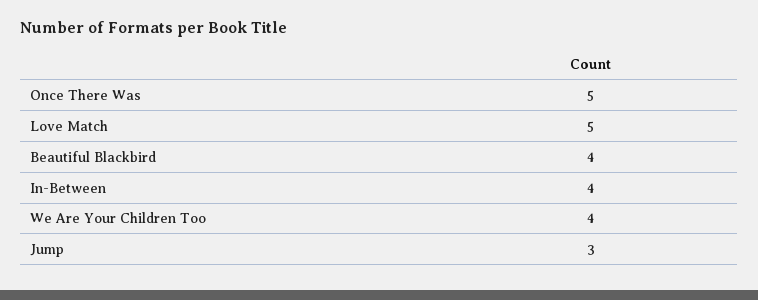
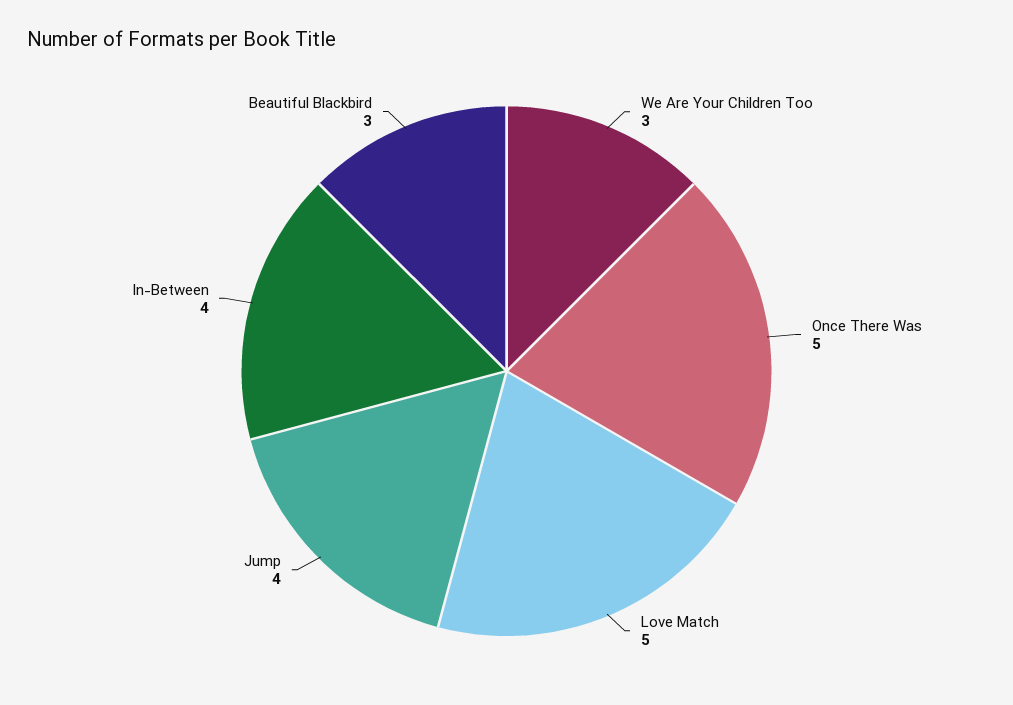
Beautiful Blackbird: 4 -> 3
We Are Your Children Too: 4 -> 3
Jump: 3 -> 4

